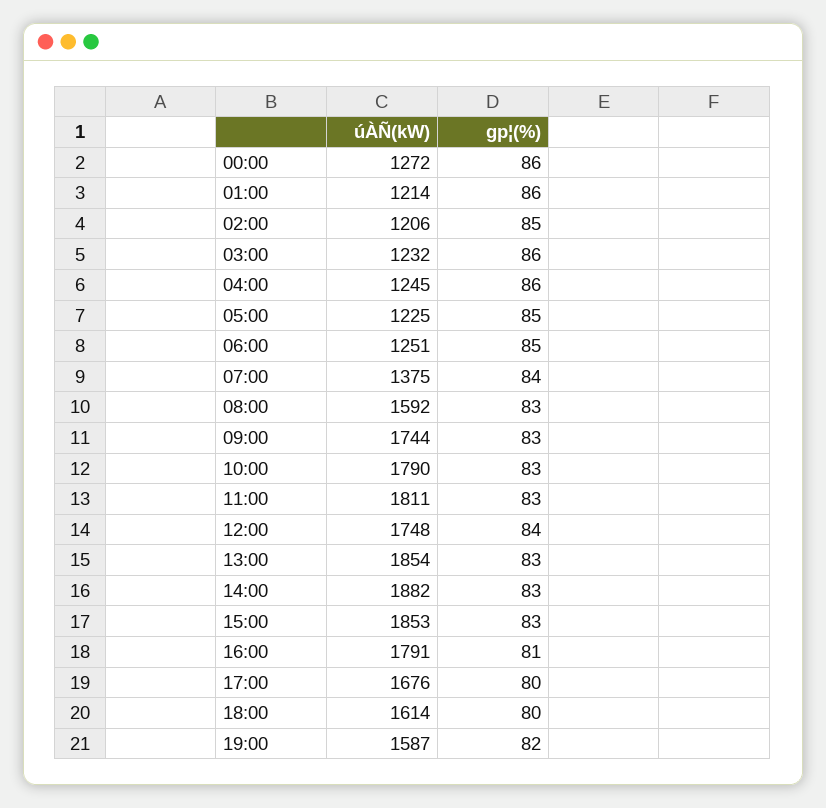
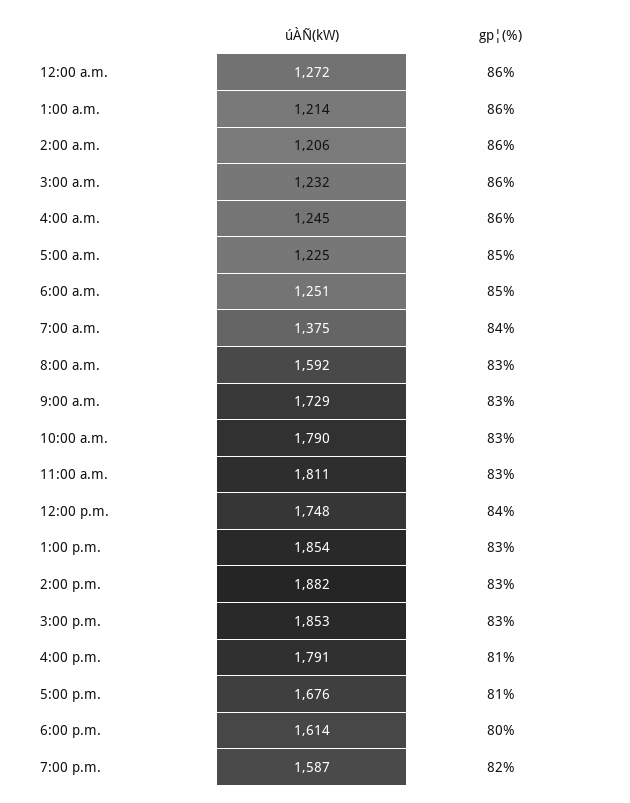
gp¦(%), 02:00: 85 -> 86
úÀÑ(kW), 09:00: 1744 -> 1729
gp¦(%), 17:00: 80 -> 81

